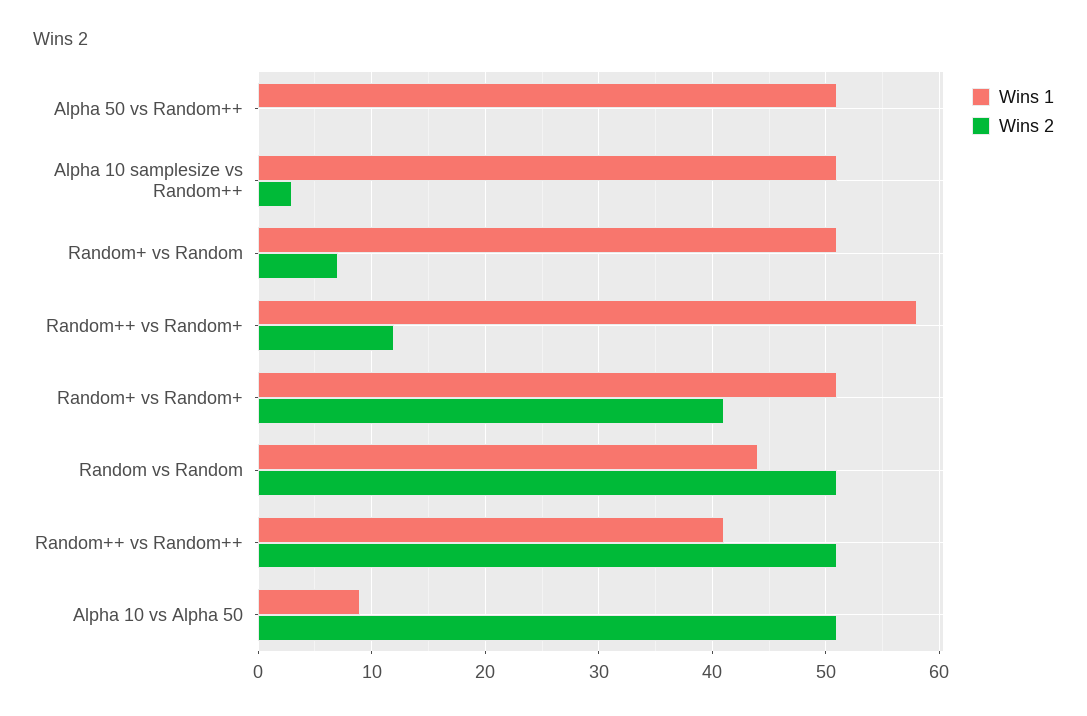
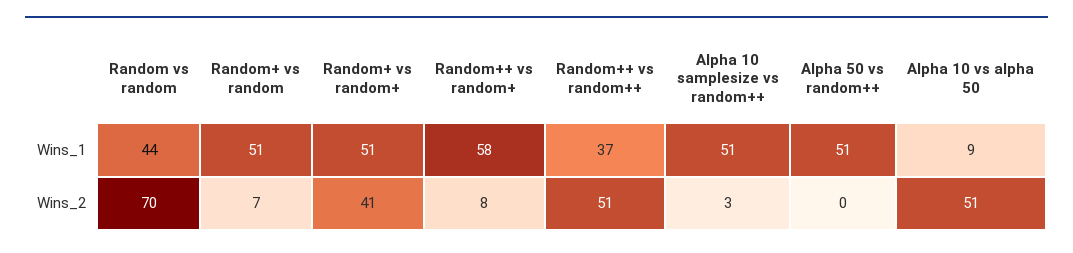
Wins 2, Random++ vs Random+: 12 -> 8
Wins 2, Random vs Random: 51 -> 70
Wins 1, Random++ vs Random++: 41 -> 37

